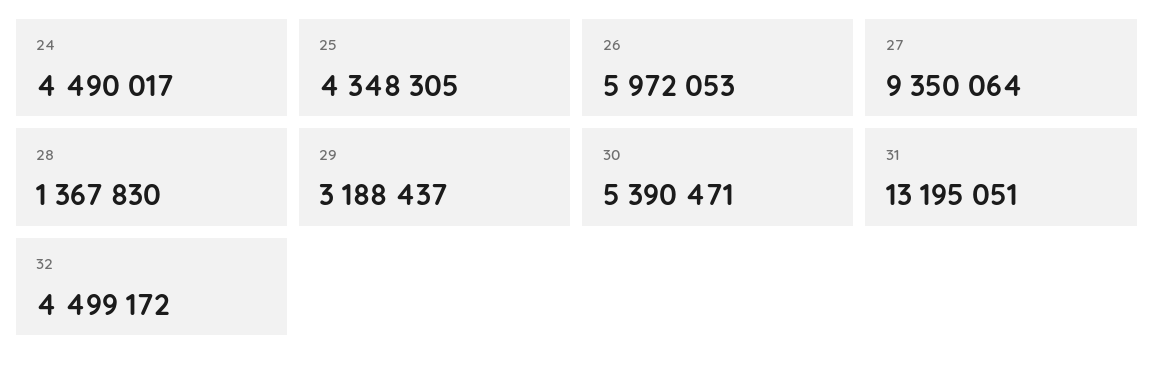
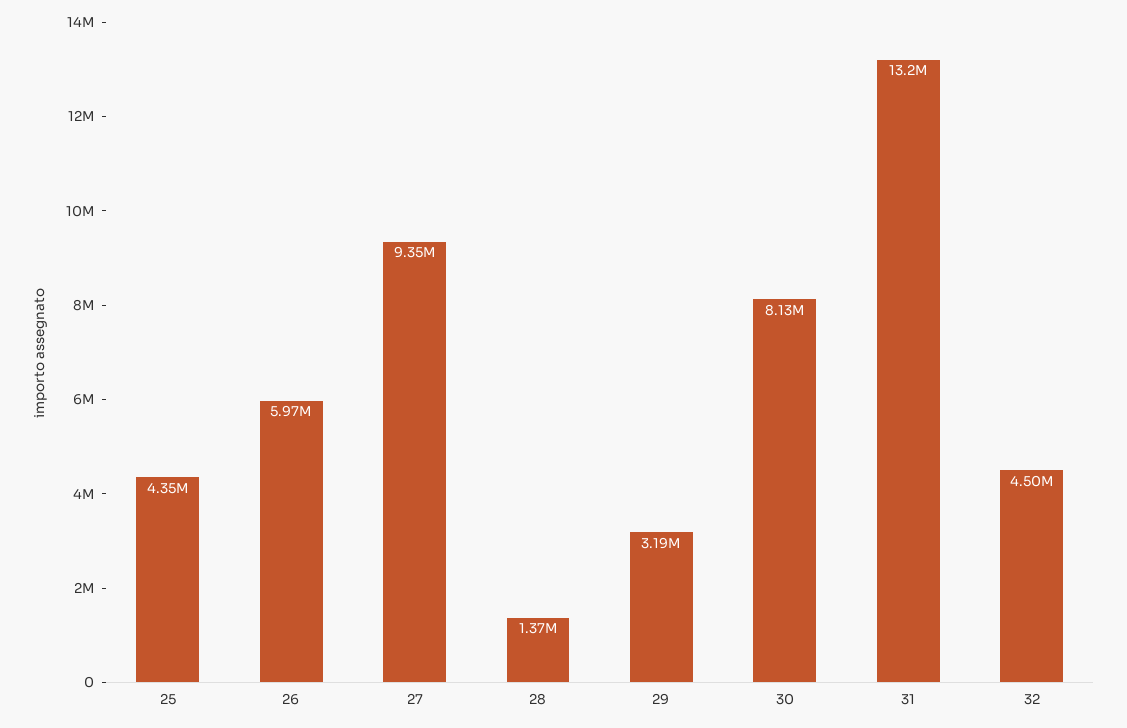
24: 4490017 -> none
30: 5390471 -> 8130000

